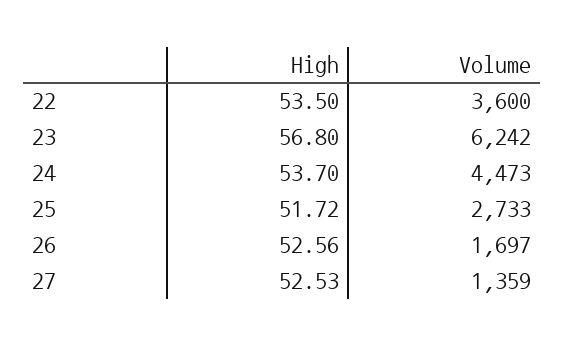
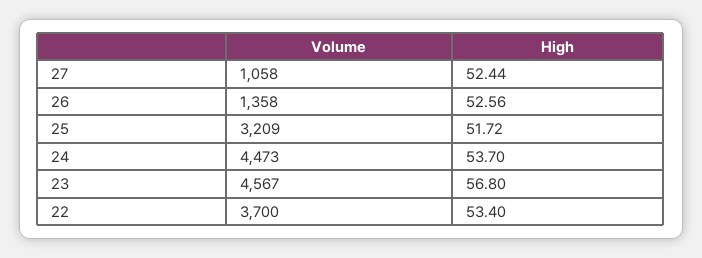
High, 22: 53.5 -> 53.4
Volume, 22: 3600 -> 3700
Volume, 23: 6242 -> 4567
Volume, 25: 2733 -> 3209
Volume, 26: 1697 -> 1358
High, 27: 52.53 -> 52.44
Volume, 27: 1359 -> 1058

